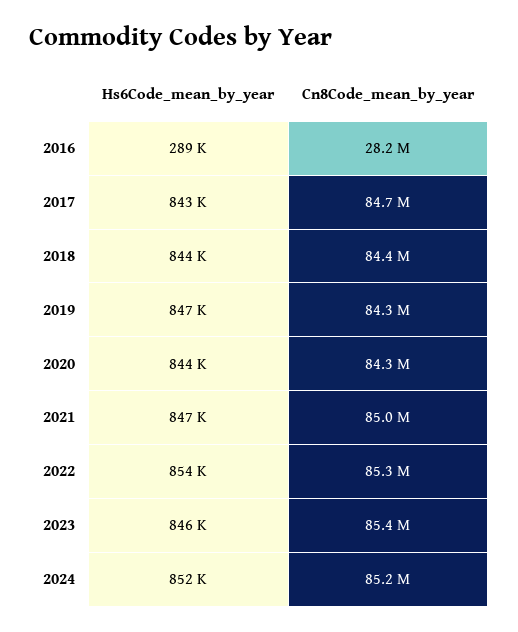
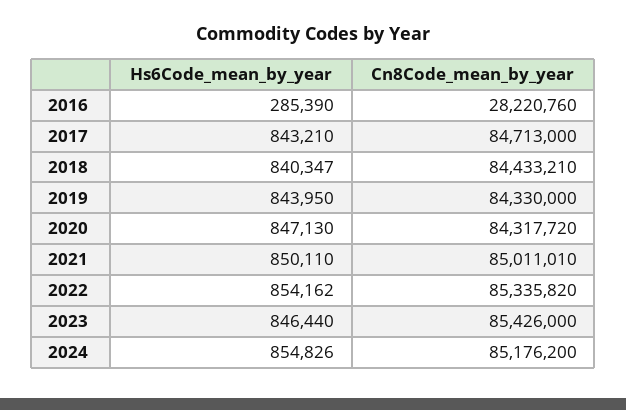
Hs6Code_mean_by_year, 2016: 289000 -> 285390
Hs6Code_mean_by_year, 2018: 844000 -> 840347
Hs6Code_mean_by_year, 2019: 847000 -> 843950
Hs6Code_mean_by_year, 2020: 844000 -> 847130
Hs6Code_mean_by_year, 2021: 847000 -> 850110
Hs6Code_mean_by_year, 2024: 852000 -> 854826

